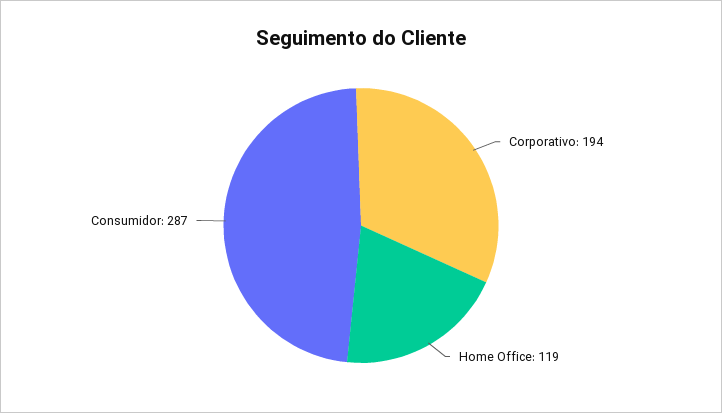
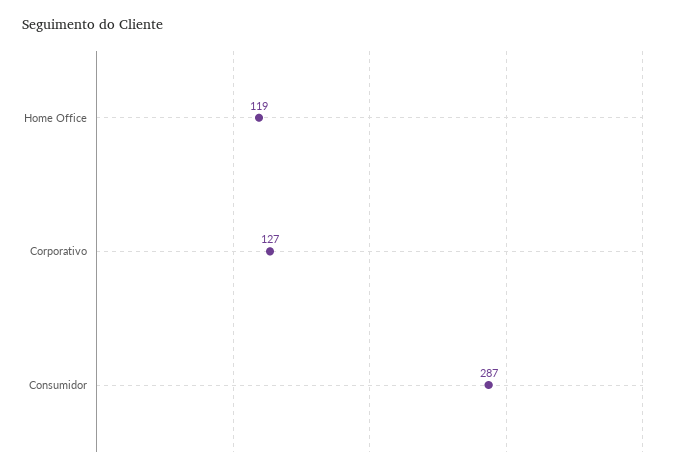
Corporativo: 194 -> 127

